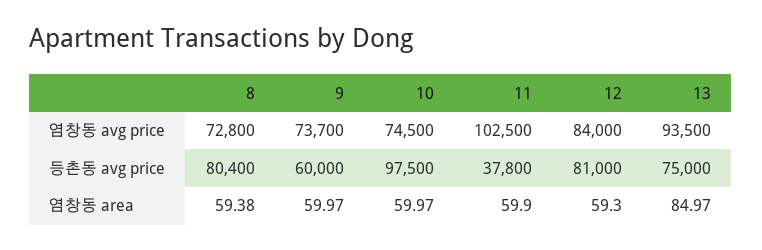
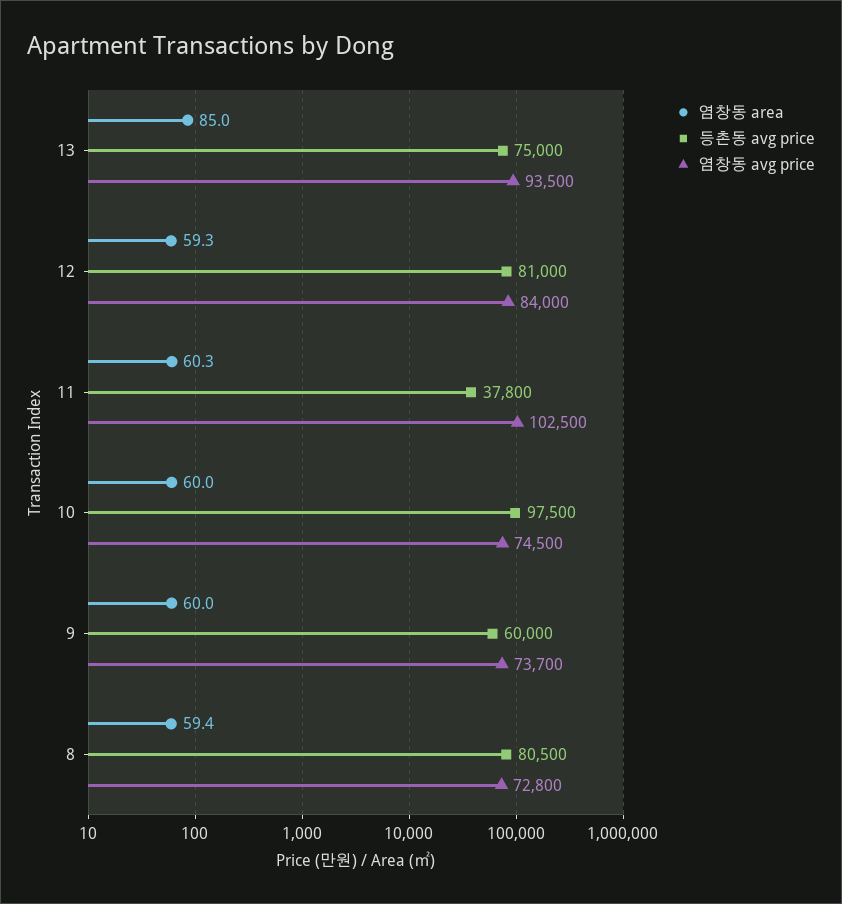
등촌동 avg price, 8: 80400 -> 80500
염창동 area, 11: 59.9 -> 60.3

